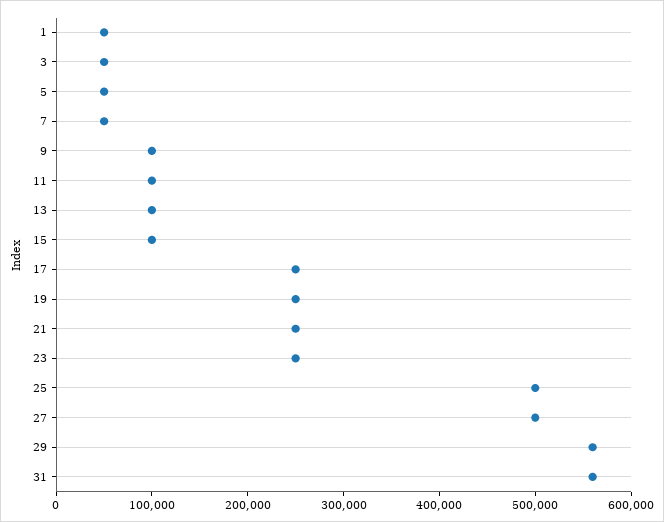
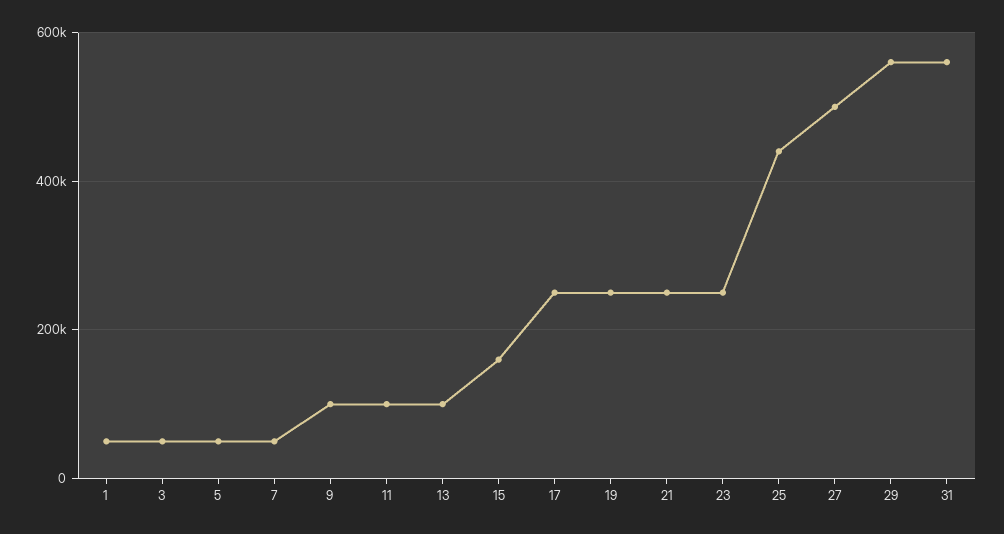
15: 100000 -> 160000
25: 500000 -> 440000

